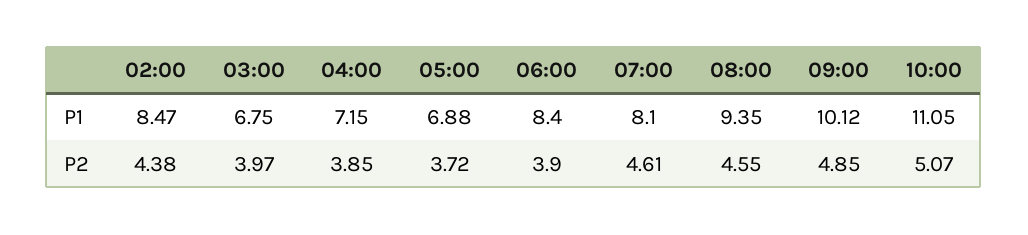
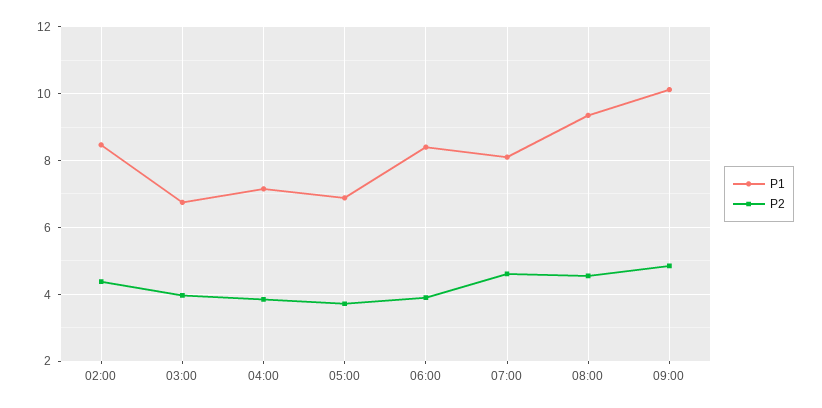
P1, 10:00: 11.05 -> none
P2, 10:00: 5.07 -> none

